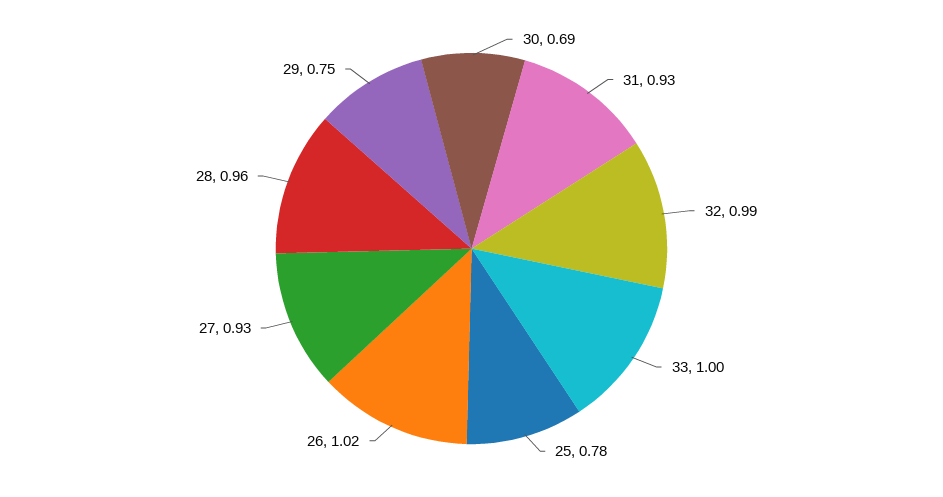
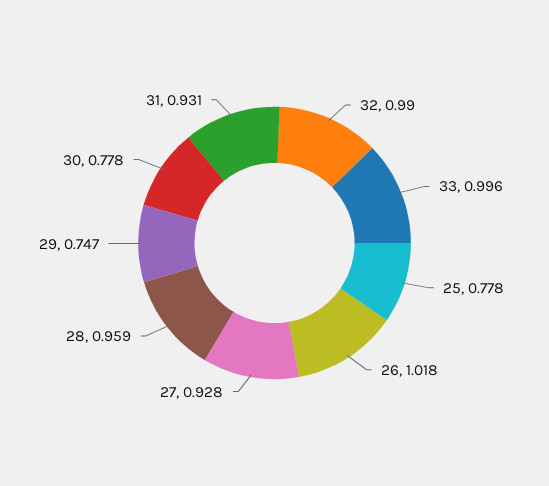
30: 0.69 -> 0.778

